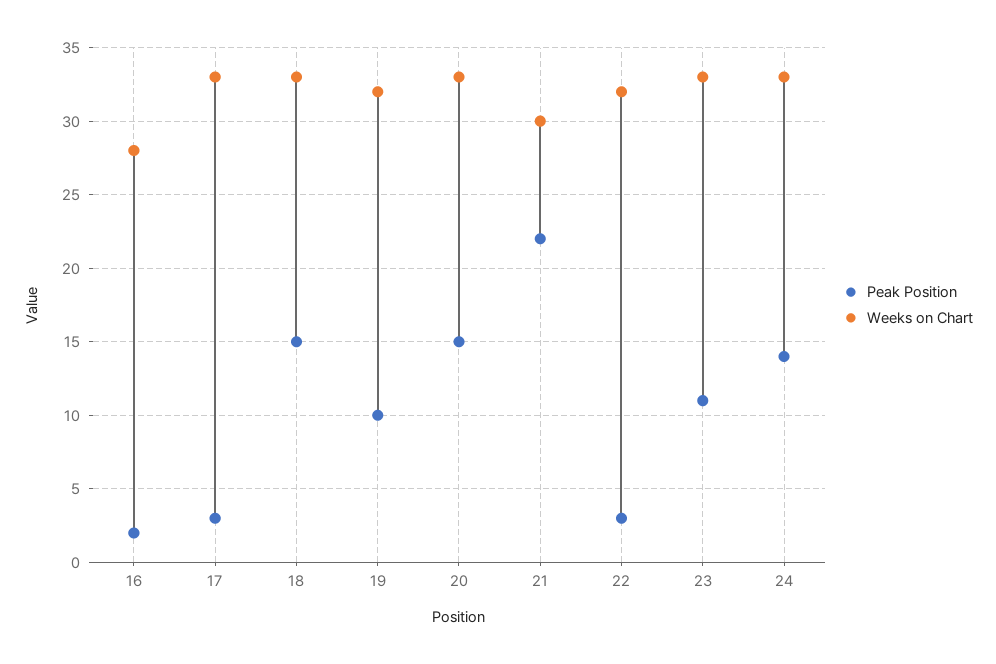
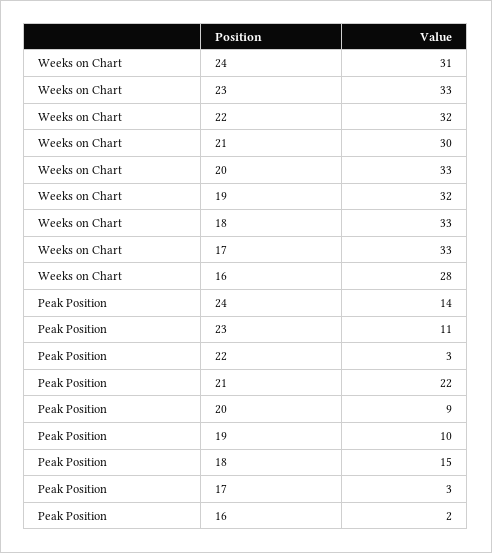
Peak Position, 20: 15 -> 9
Weeks on Chart, 24: 33 -> 31

